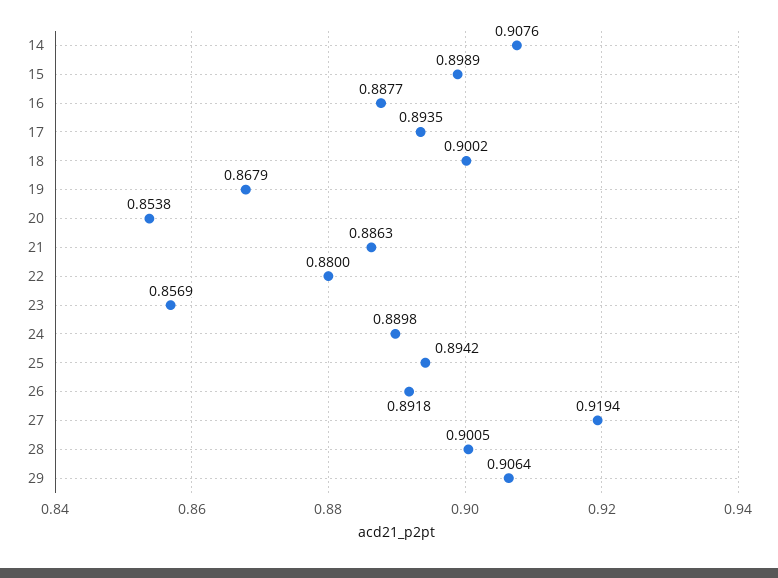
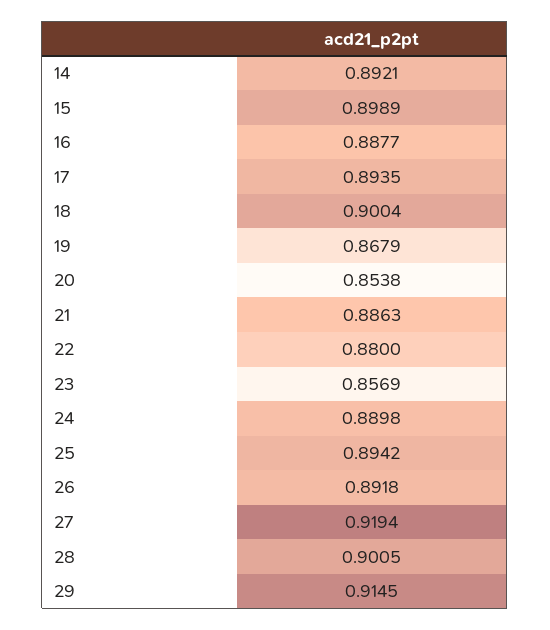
14: 0.9076 -> 0.8921
18: 0.9002 -> 0.9004
29: 0.9064 -> 0.9145

